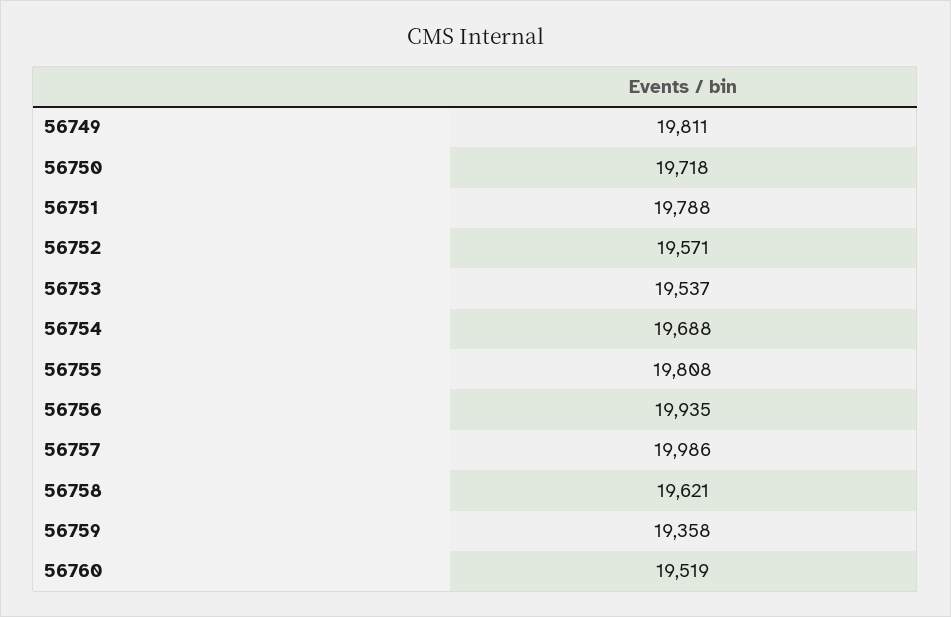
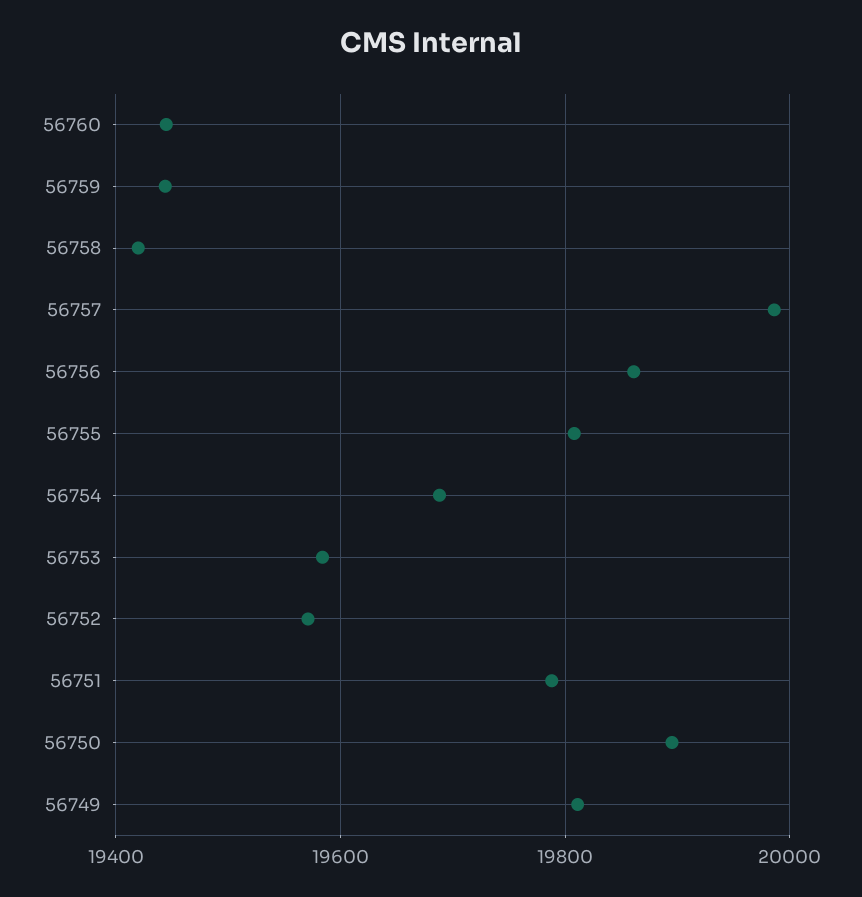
56750: 19718 -> 19900
56753: 19537 -> 19580
56756: 19935 -> 19860
56758: 19621 -> 19420
56759: 19358 -> 19440
56760: 19519 -> 19440

